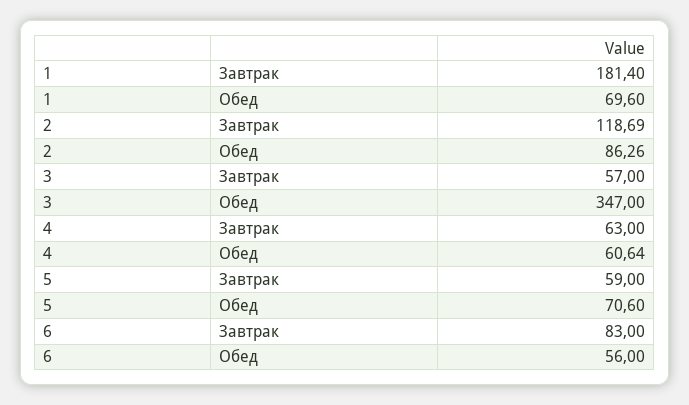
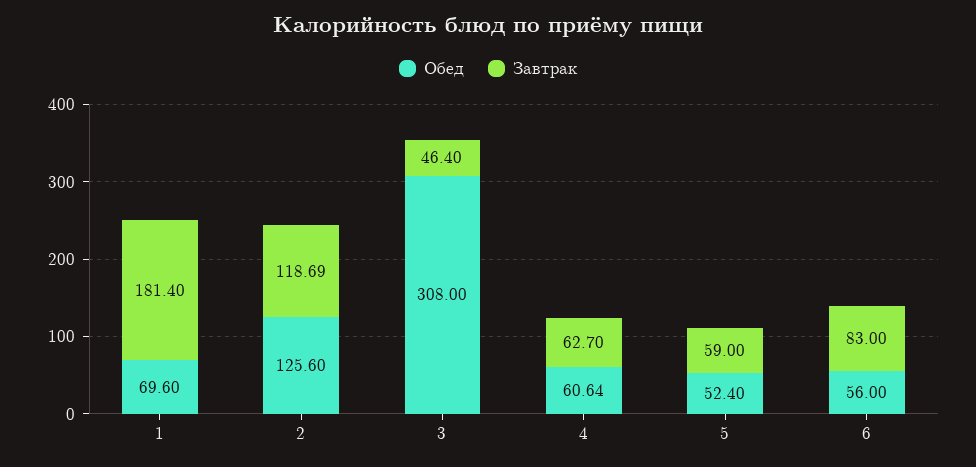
Обед, 2: 86.26 -> 125.6
Завтрак, 3: 57 -> 46.4
Обед, 3: 347 -> 308
Завтрак, 4: 63 -> 62.7
Обед, 5: 70.6 -> 52.4

